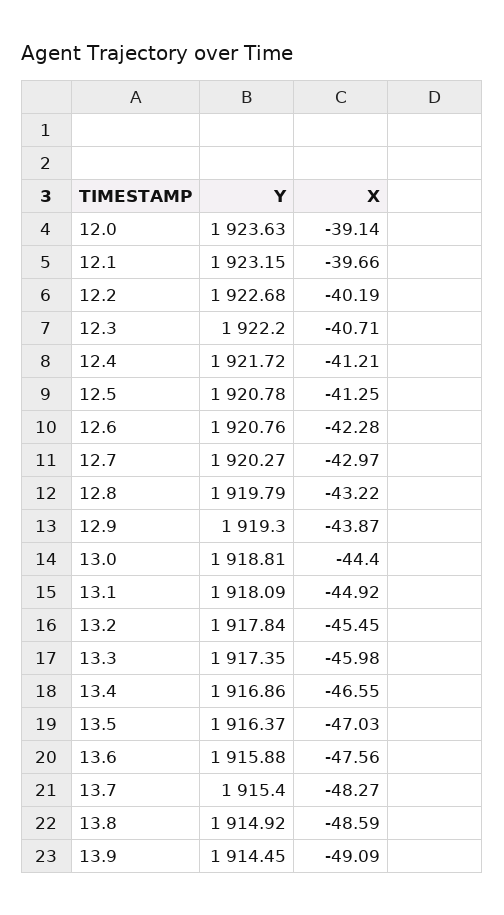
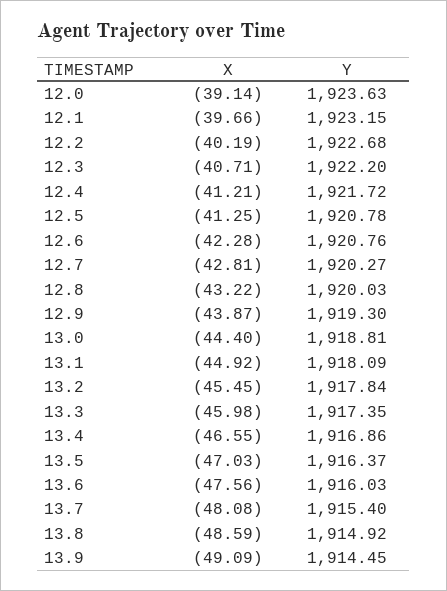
X, 12.7: -42.97 -> -42.81
Y, 12.8: 1919.79 -> 1920.03
Y, 13.6: 1915.88 -> 1916.03
X, 13.7: -48.27 -> -48.08

